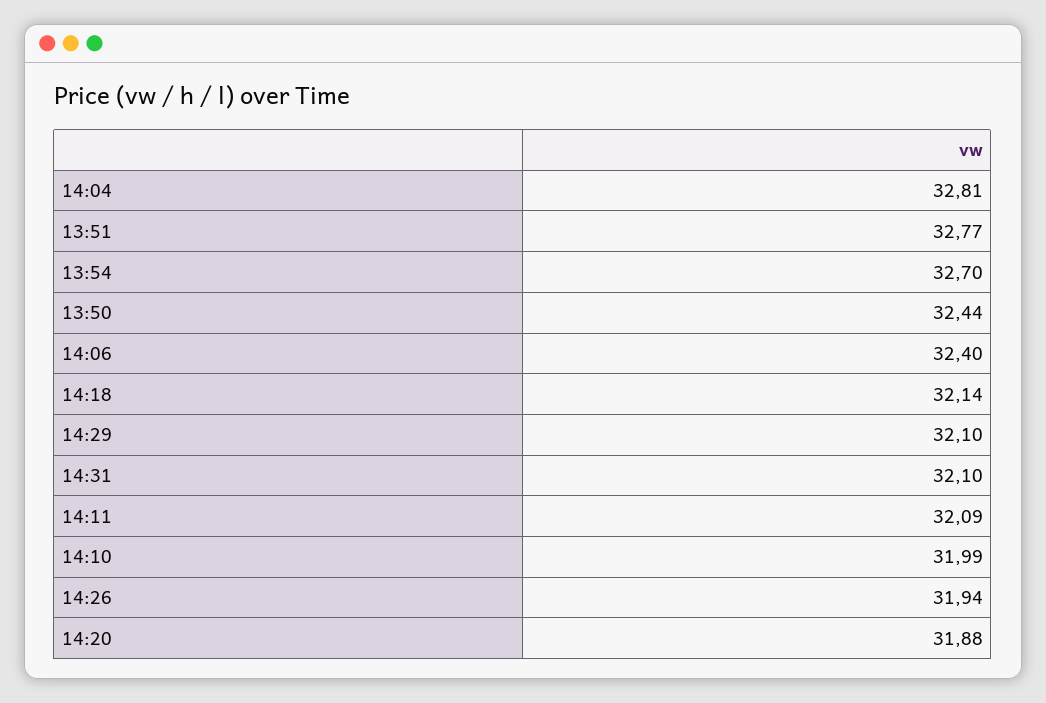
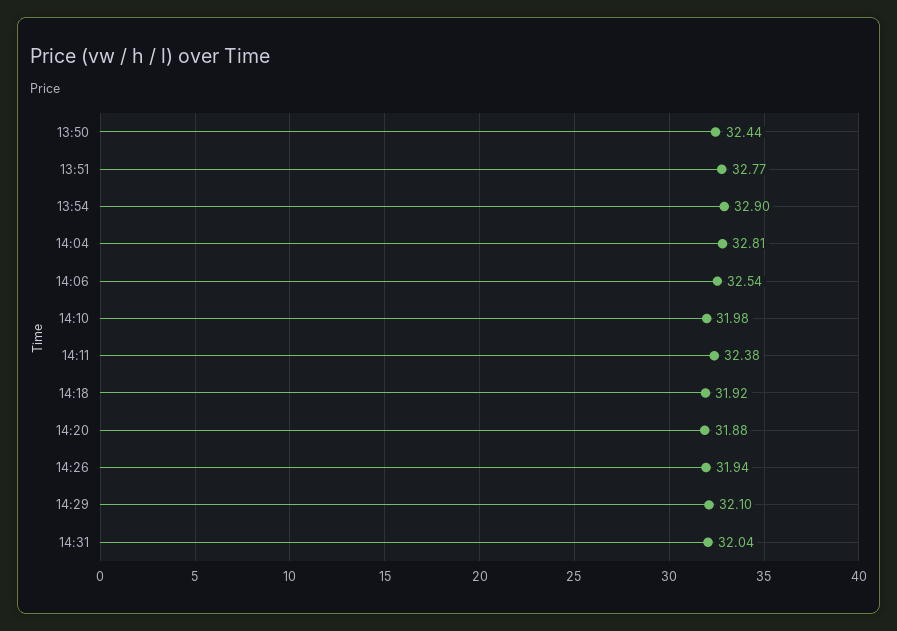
13:54: 32.7 -> 32.9
14:06: 32.4 -> 32.54
14:18: 32.14 -> 31.92
14:31: 32.1 -> 32.04
14:11: 32.09 -> 32.38
14:10: 31.99 -> 31.98

